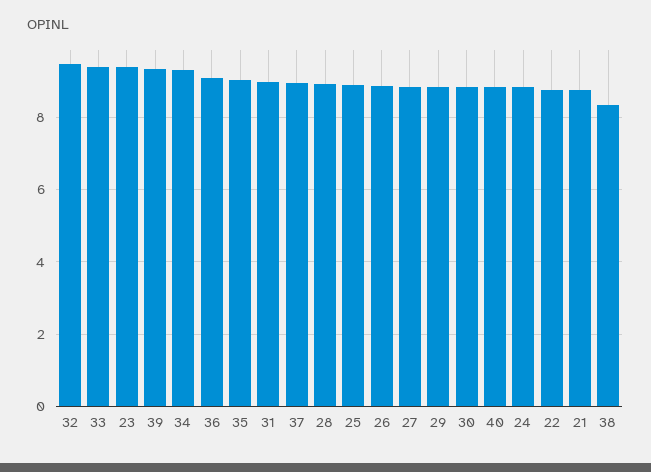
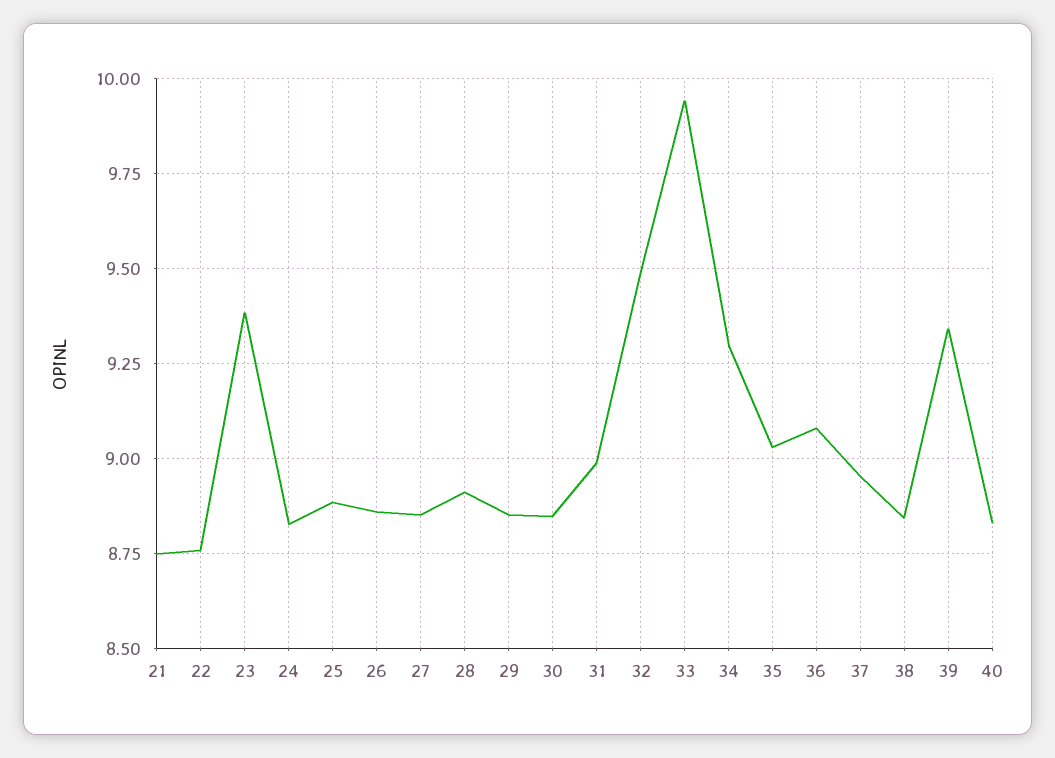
33: 9.4 -> 9.95
38: 8.4 -> 8.85

